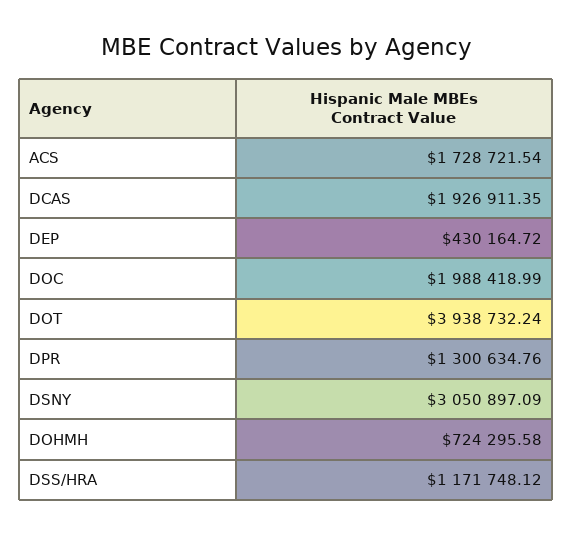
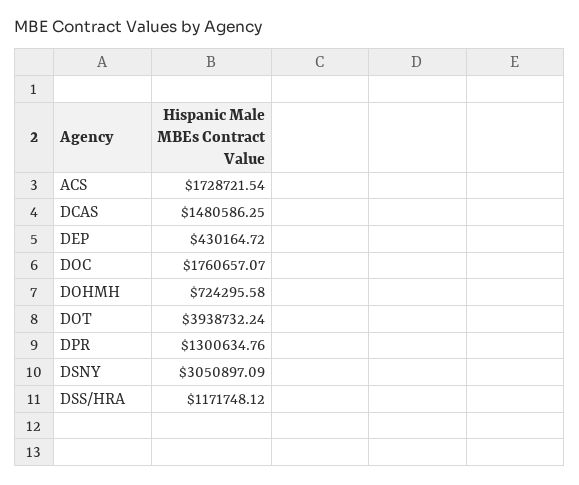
DCAS: 1926911.35 -> 1480586.25
DOC: 1988418.99 -> 1760657.07

